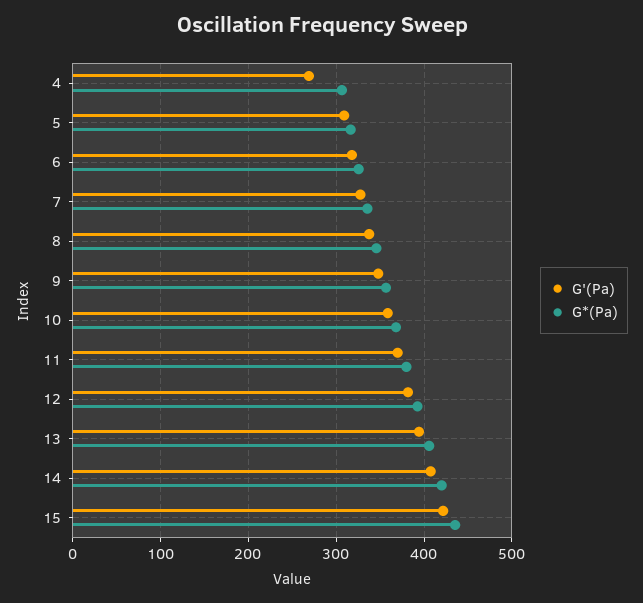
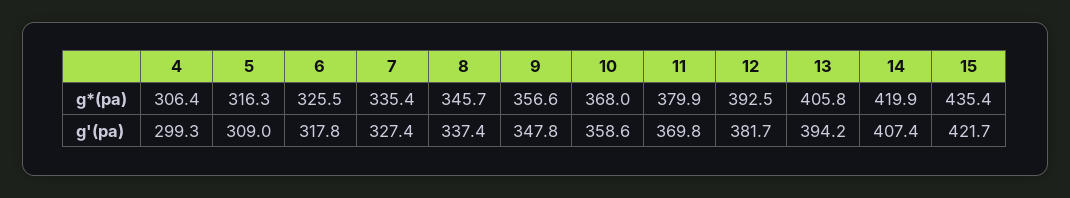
G'(Pa), 4: 270 -> 299.3

